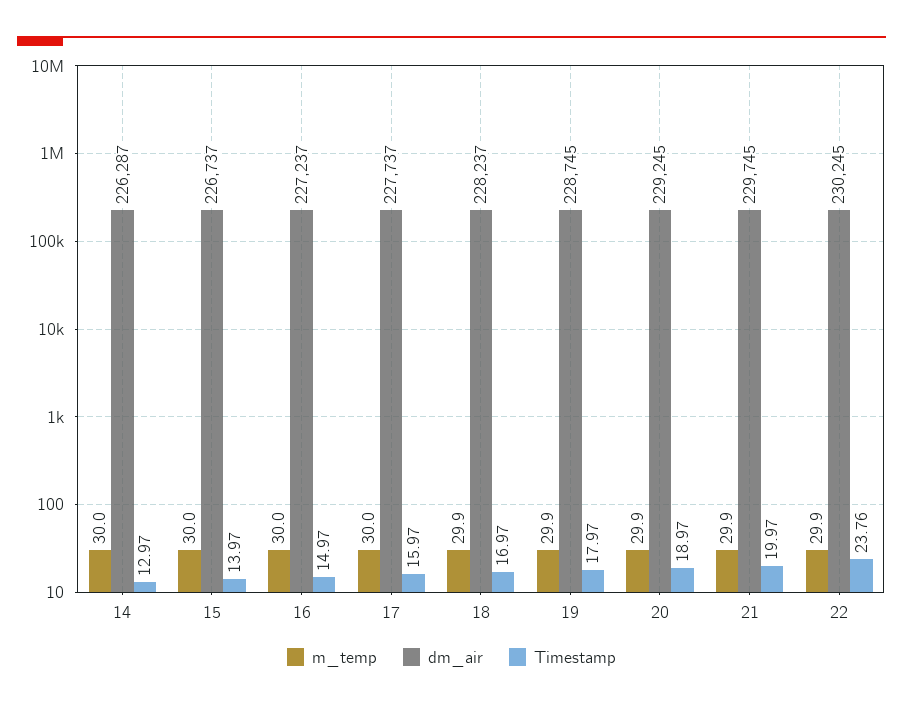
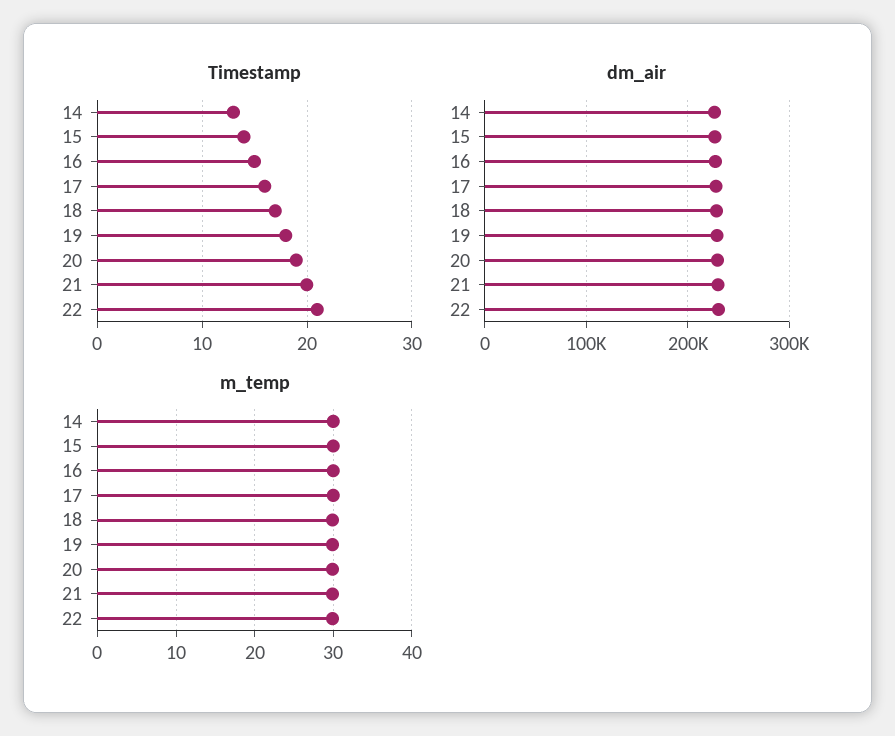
Timestamp, 22: 23.76 -> 21

